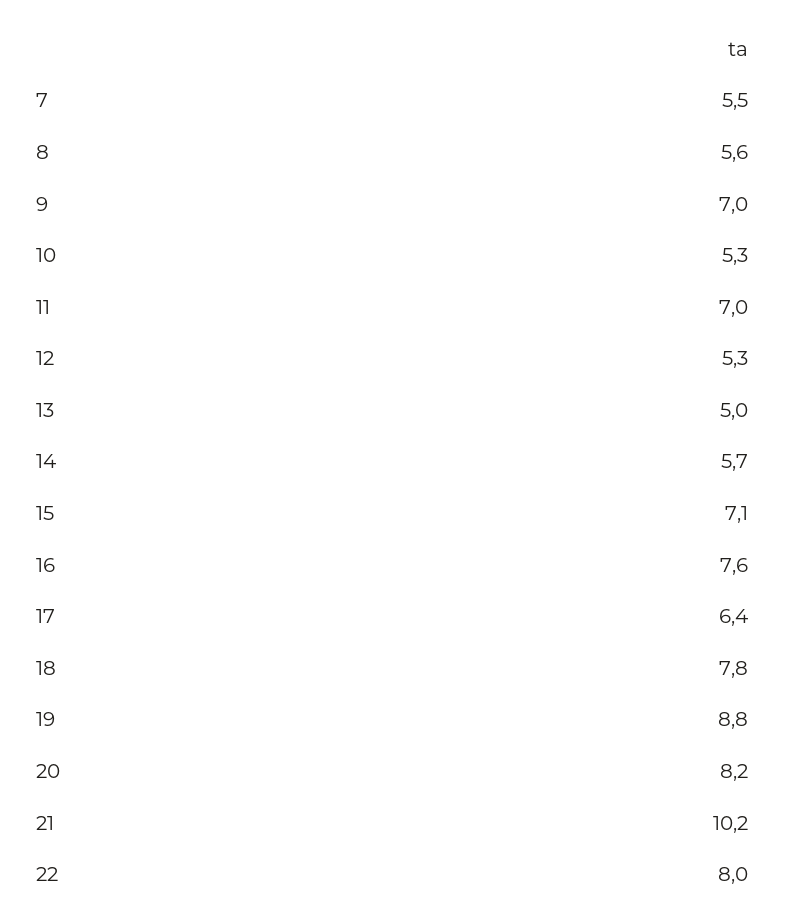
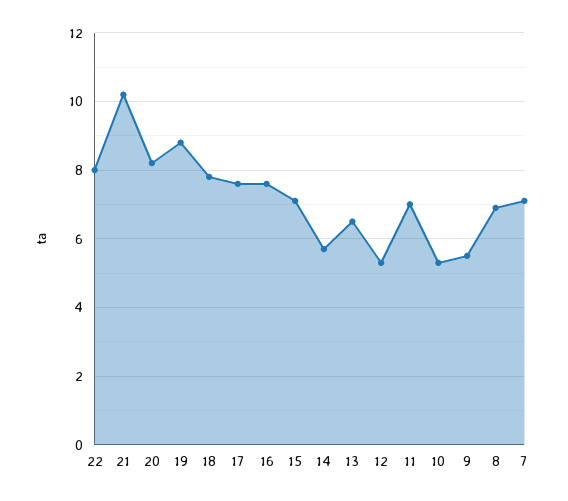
7: 5.5 -> 7
8: 5.6 -> 7
9: 7 -> 5.5
13: 5 -> 6.5
17: 6.4 -> 7.5

